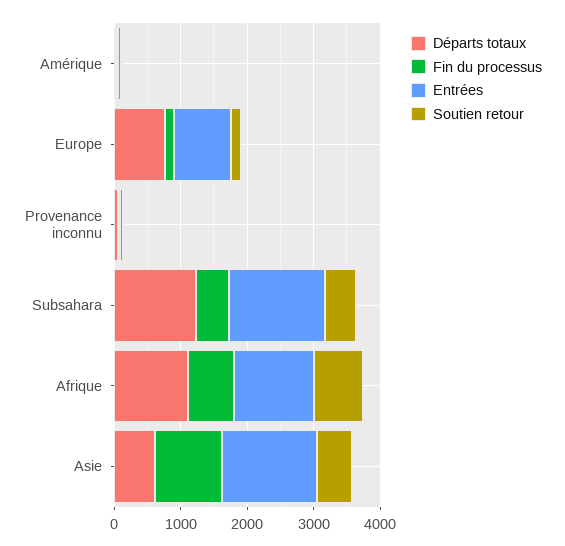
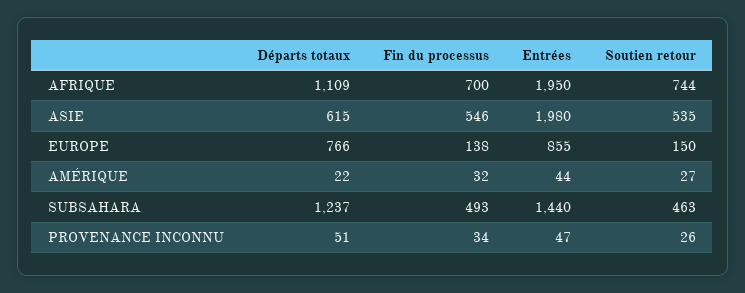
Entrées, Afrique: 1200 -> 1950
Fin du processus, Asie: 1000 -> 546
Entrées, Asie: 1400 -> 1980

